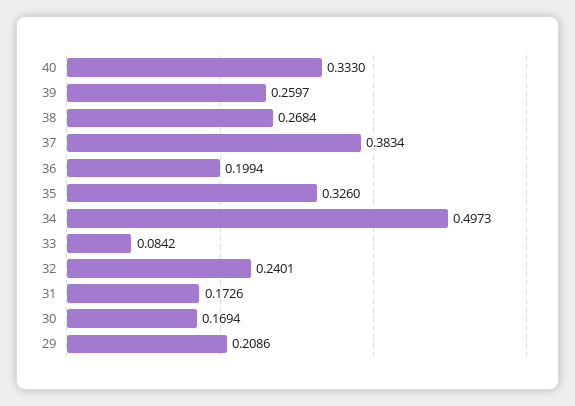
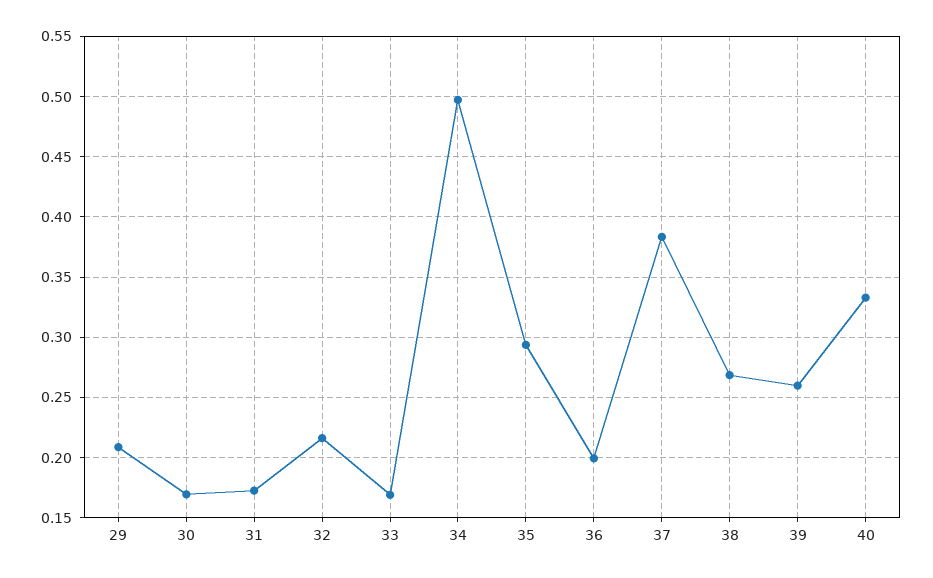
35: 0.326 -> 0.295
33: 0.0842 -> 0.17
32: 0.2401 -> 0.215

